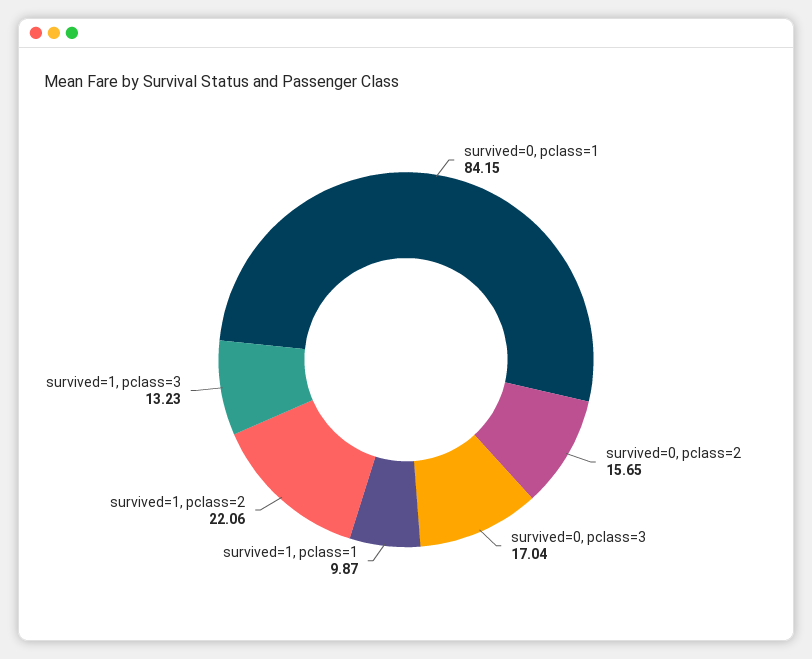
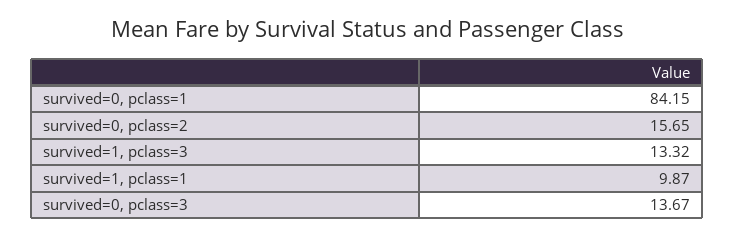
survived=0, pclass=3: 17.04 -> 13.67
survived=1, pclass=2: 22.06 -> none
survived=1, pclass=3: 13.23 -> 13.32

